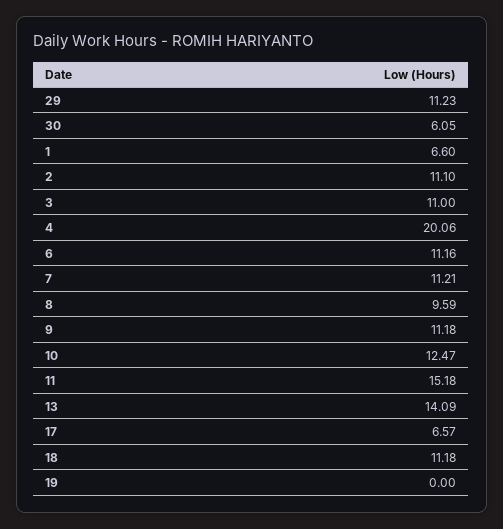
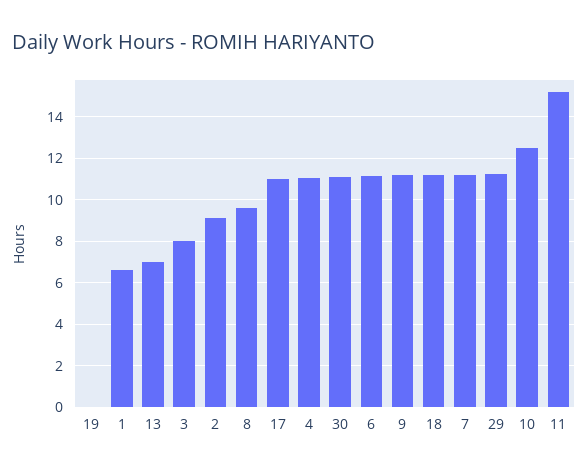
30: 6.05 -> 11
2: 11.1 -> 9
3: 11 -> 8
4: 20.06 -> 11
13: 14.09 -> 7
17: 6.57 -> 11

